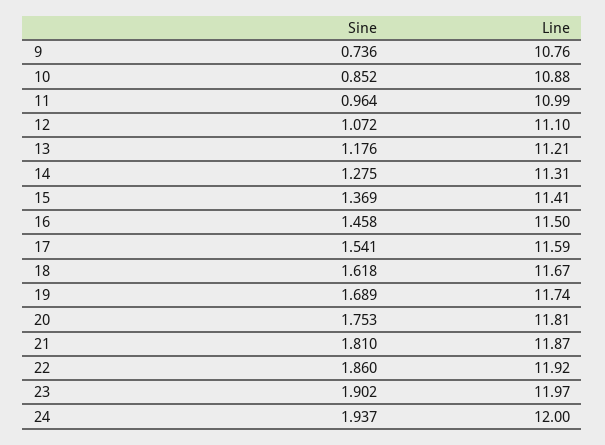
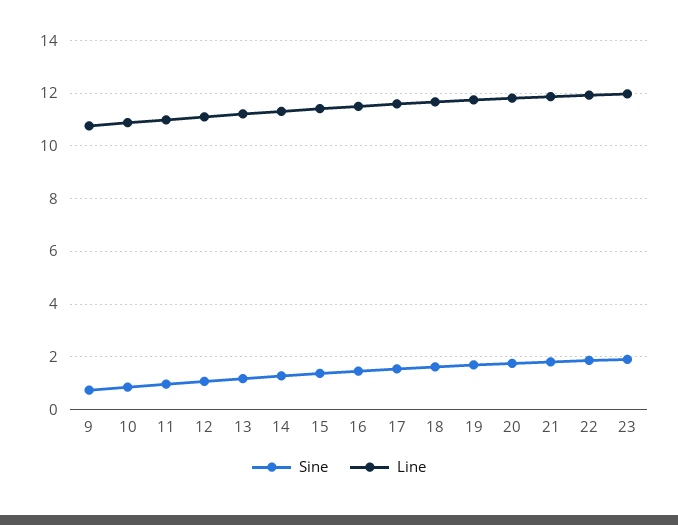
Sine, 24: 1.937 -> none
Line, 24: 12 -> none

